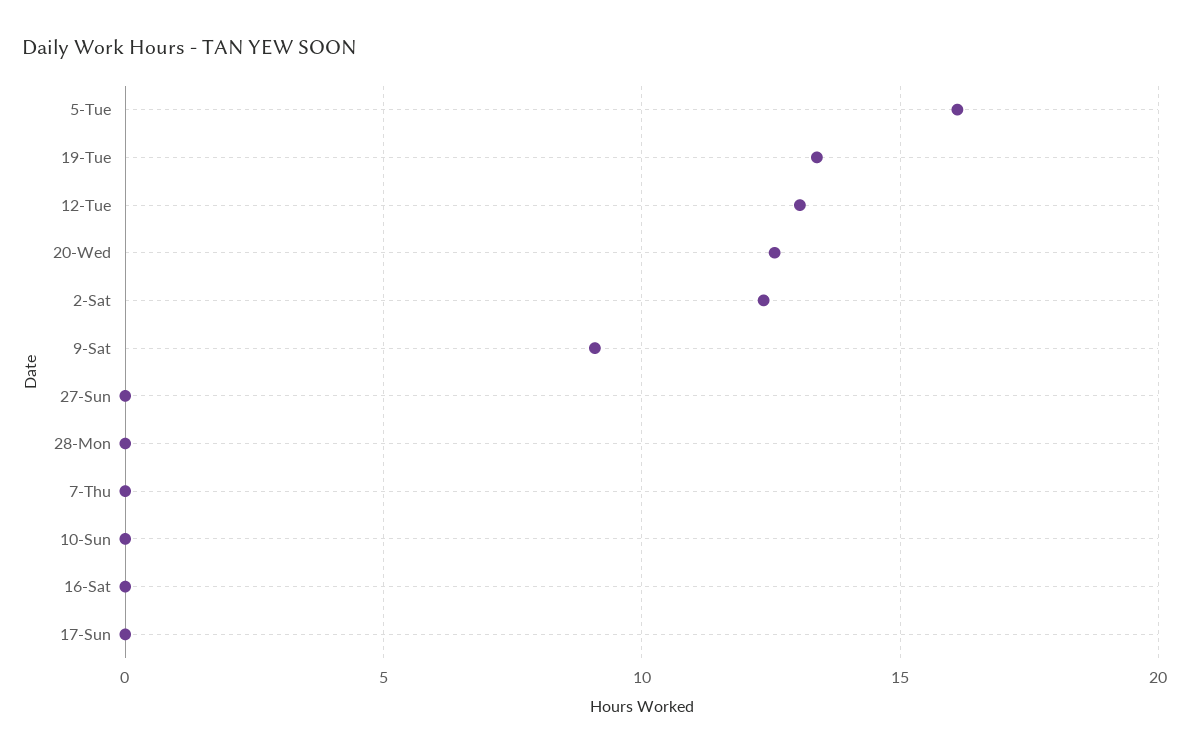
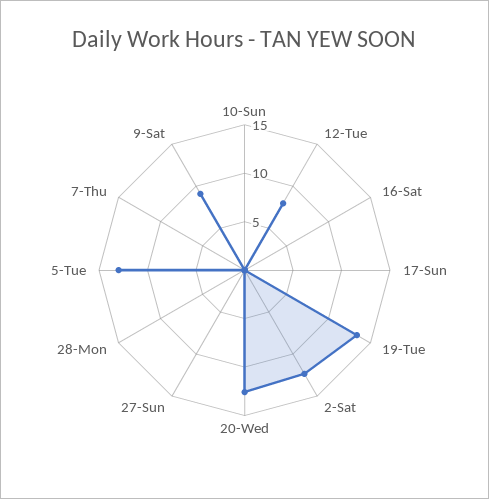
5-Tue: 16 -> 13
12-Tue: 13 -> 8

